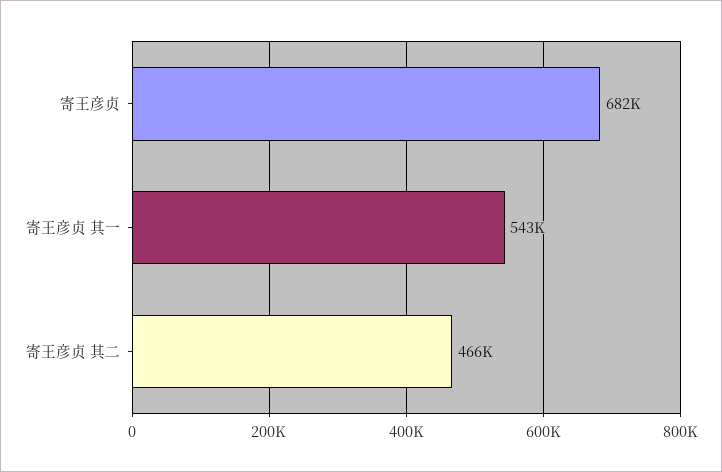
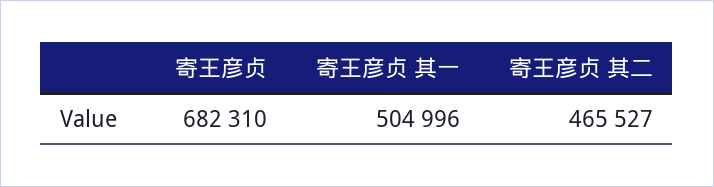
寄王彦贞 其一: 543000 -> 504996

